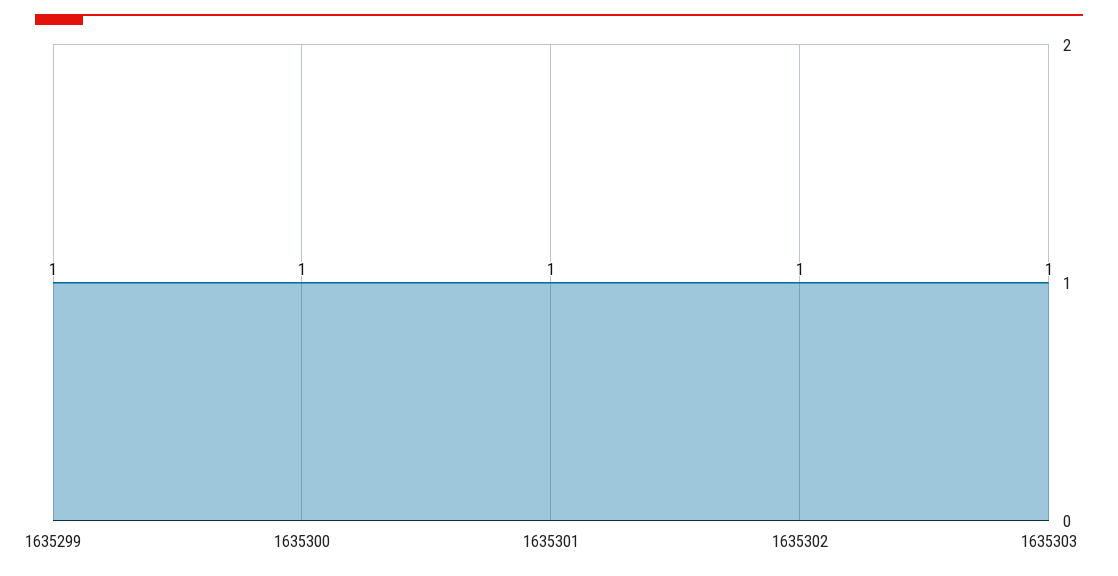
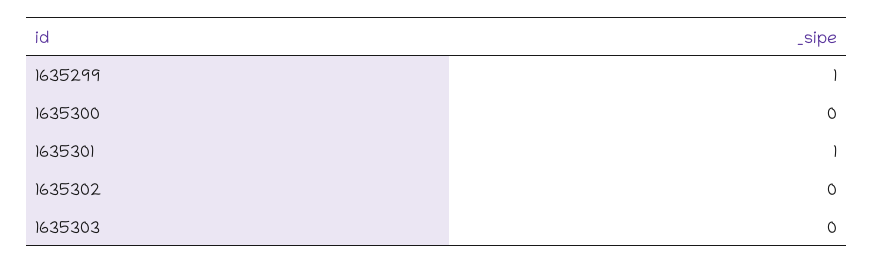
1635300: 1 -> 0
1635302: 1 -> 0
1635303: 1 -> 0

